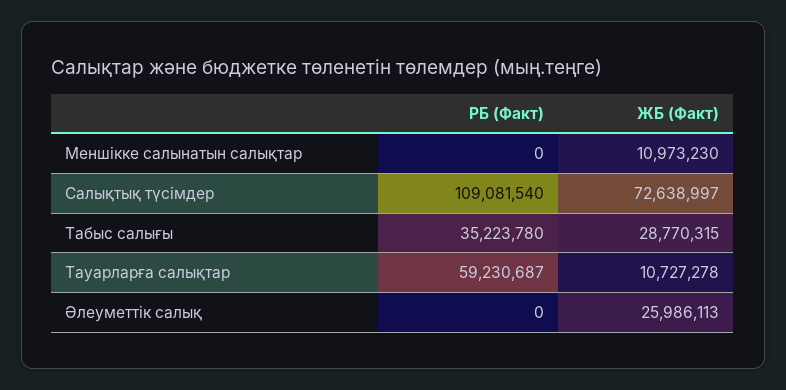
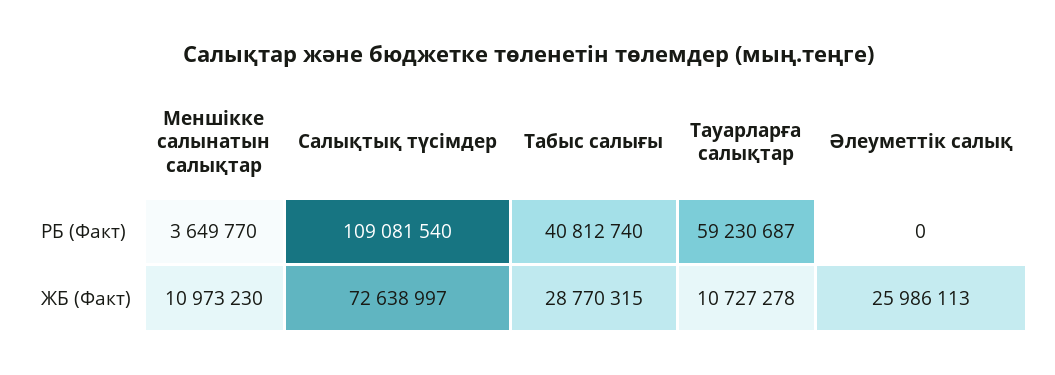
РБ (Факт), Меншікке салынатын салықтар: 0 -> 3649770
РБ (Факт), Табыс салығы: 35223780 -> 40812740

